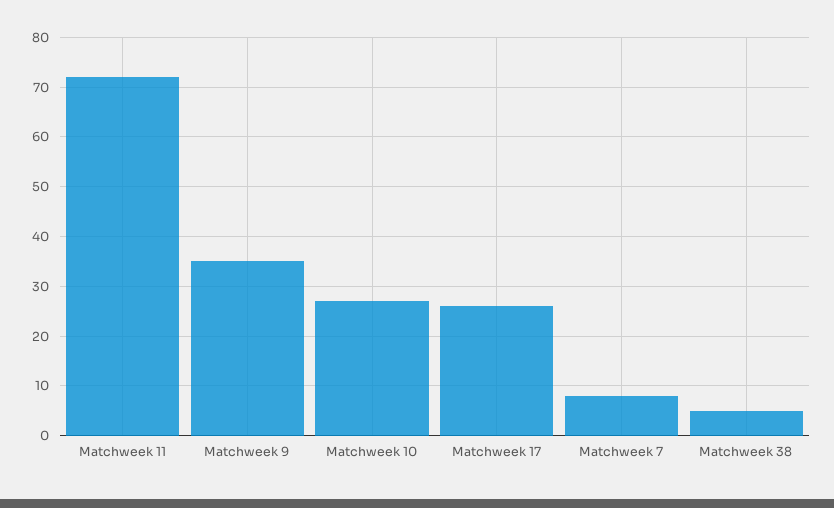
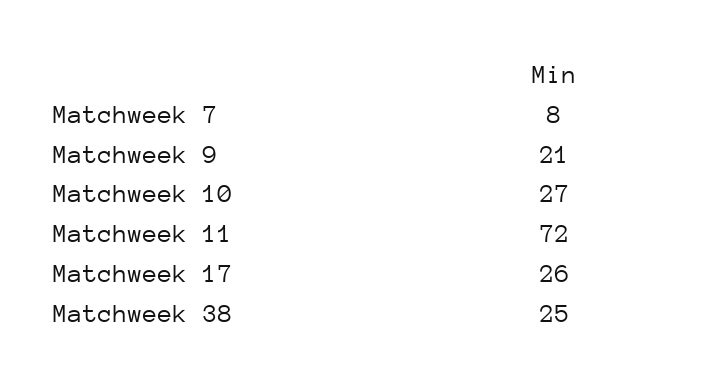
Matchweek 9: 35 -> 21
Matchweek 38: 5 -> 25

